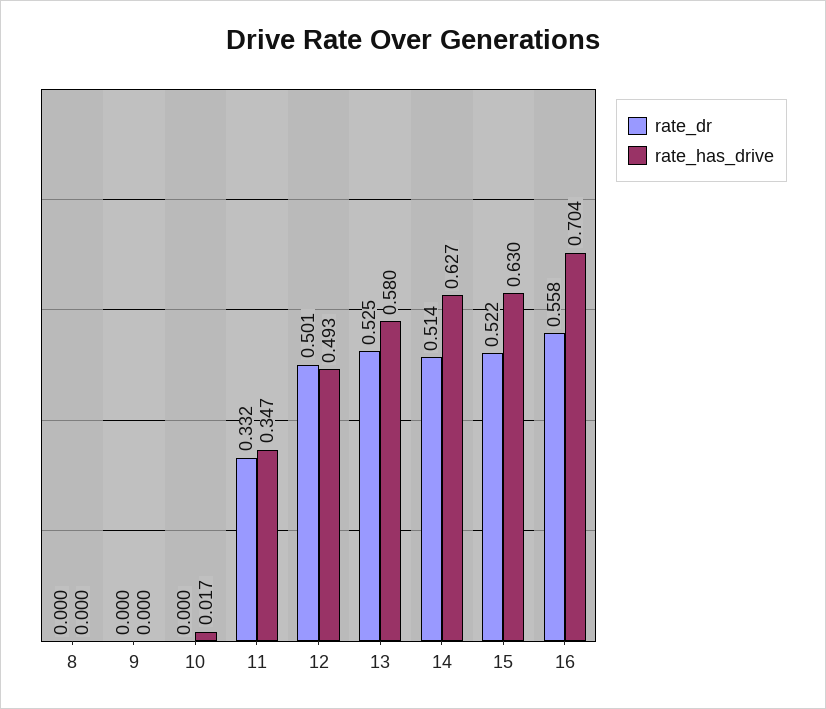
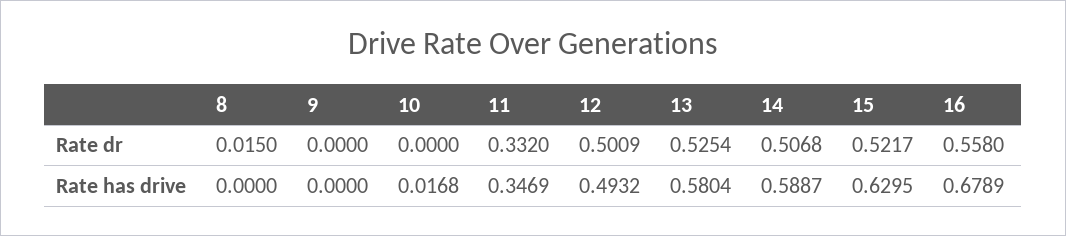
rate_dr, 8: 0 -> 0.015
rate_dr, 14: 0.514 -> 0.5068
rate_has_drive, 14: 0.627 -> 0.5887
rate_has_drive, 16: 0.704 -> 0.6789

